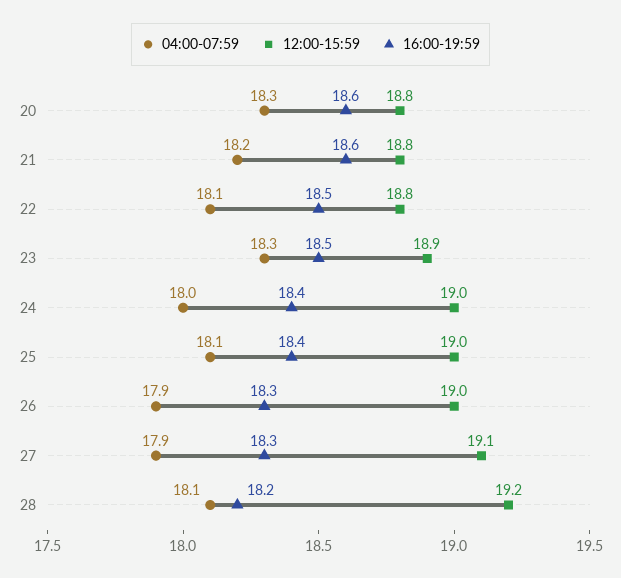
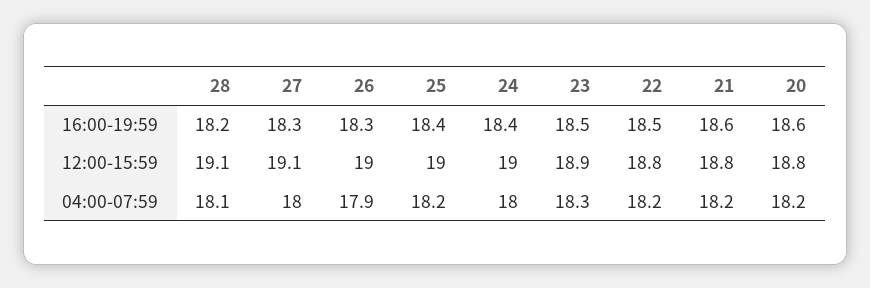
04:00-07:59, 20: 18.3 -> 18.2
04:00-07:59, 22: 18.1 -> 18.2
04:00-07:59, 25: 18.1 -> 18.2
04:00-07:59, 27: 17.9 -> 18
12:00-15:59, 28: 19.2 -> 19.1

